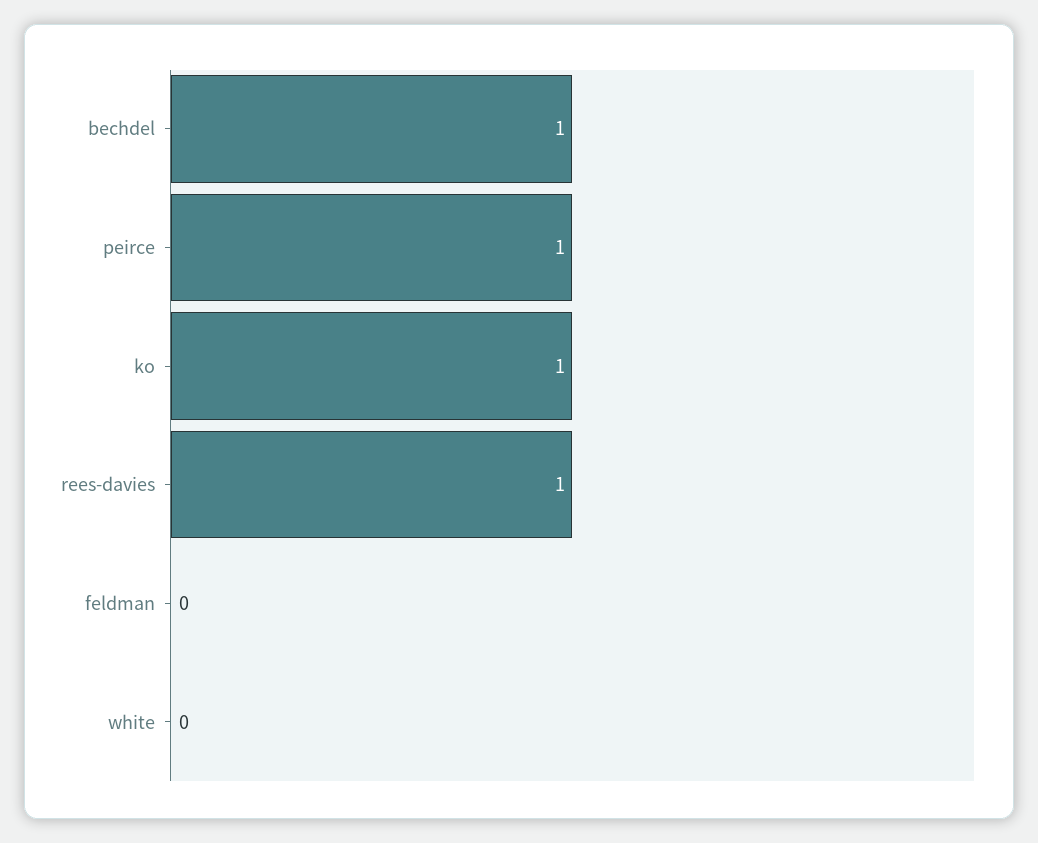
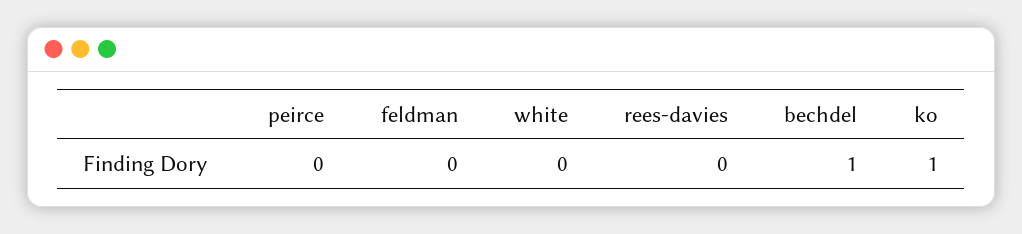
peirce: 1 -> 0
rees-davies: 1 -> 0

